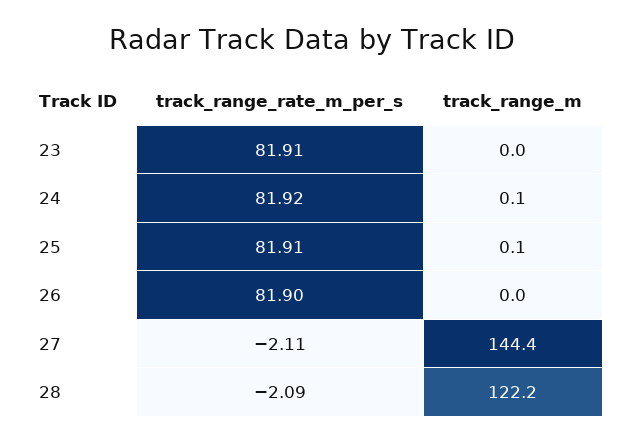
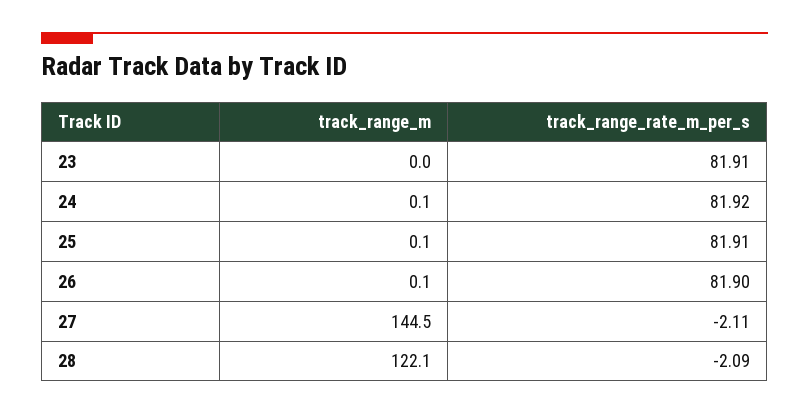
track_range_m, 26: 0 -> 0.1
track_range_m, 27: 144.4 -> 144.5
track_range_m, 28: 122.2 -> 122.1

